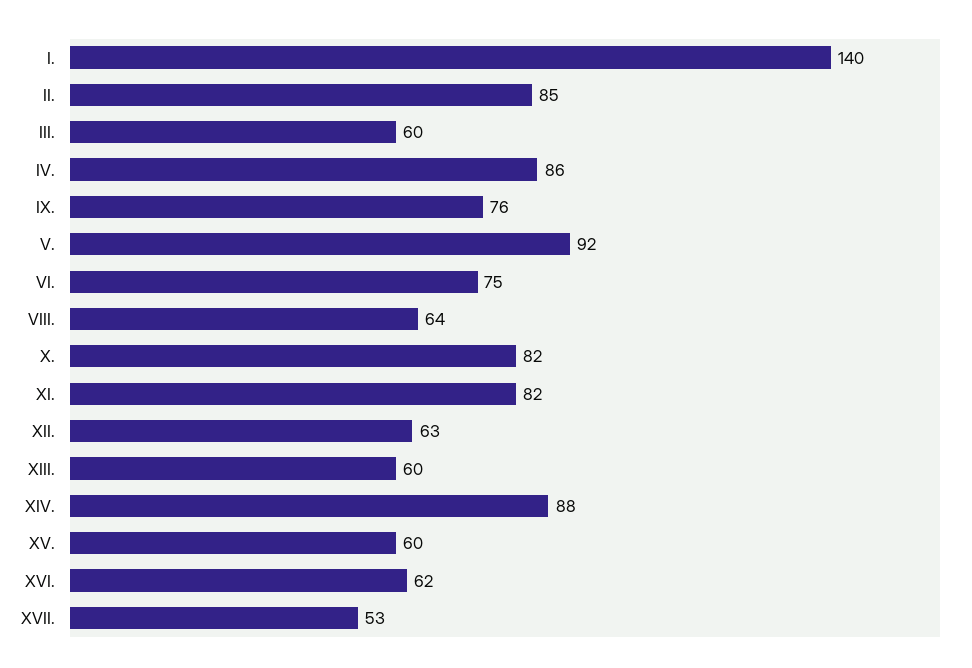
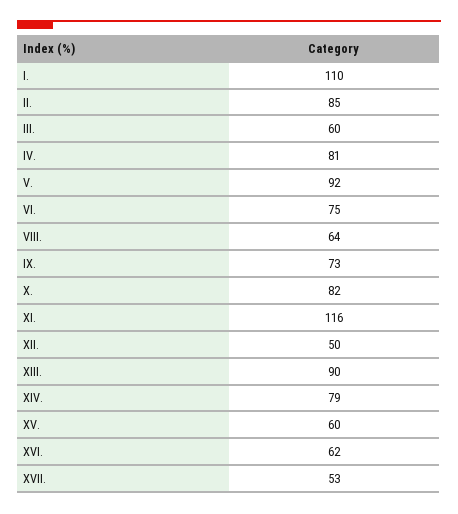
I.: 140 -> 110
IV.: 86 -> 81
IX.: 76 -> 73
XI.: 82 -> 116
XII.: 63 -> 50
XIII.: 60 -> 90
XIV.: 88 -> 79

